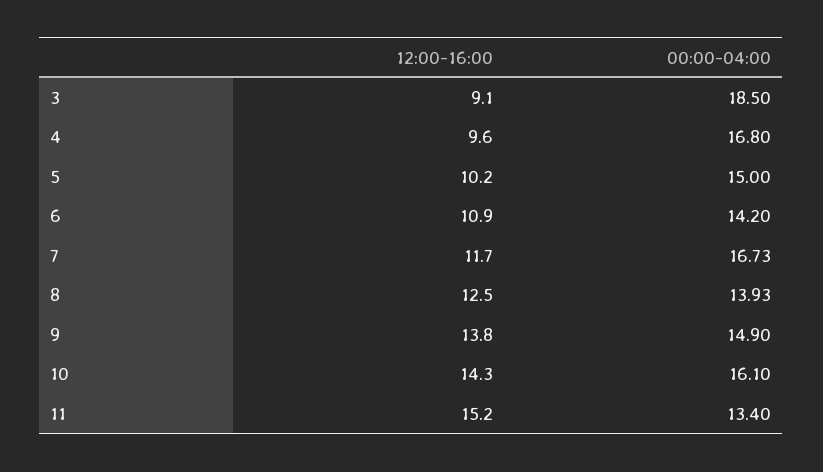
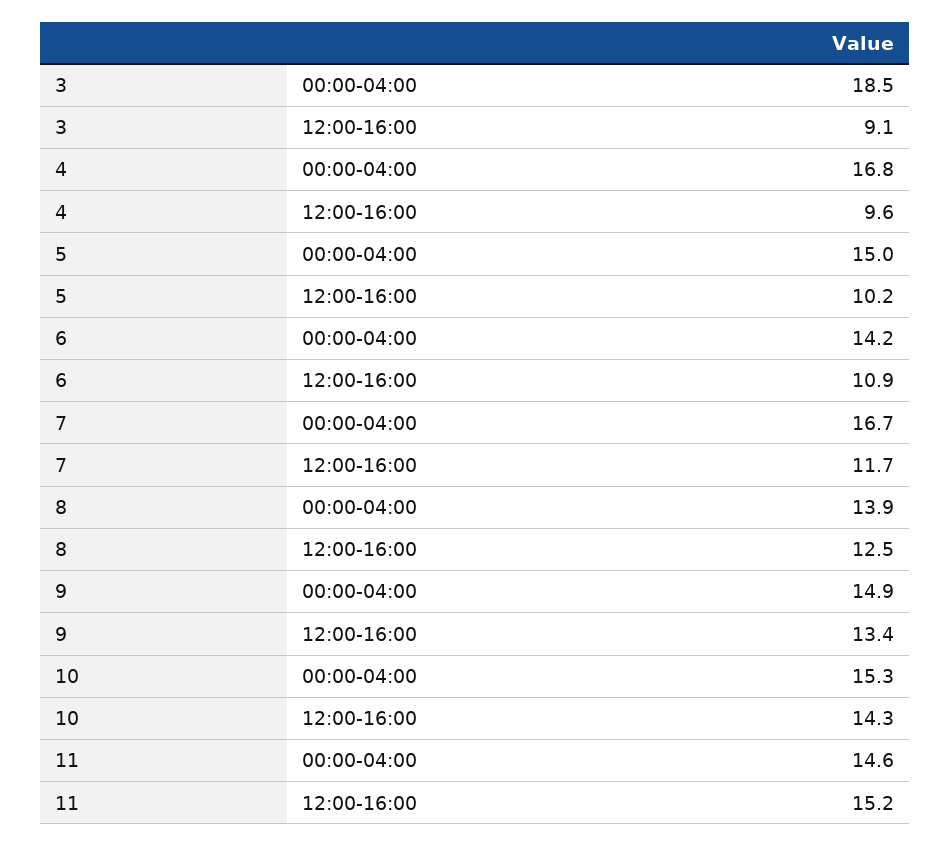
12:00-16:00, 9: 13.8 -> 13.4
00:00-04:00, 10: 16.1 -> 15.3
00:00-04:00, 11: 13.4 -> 14.6

